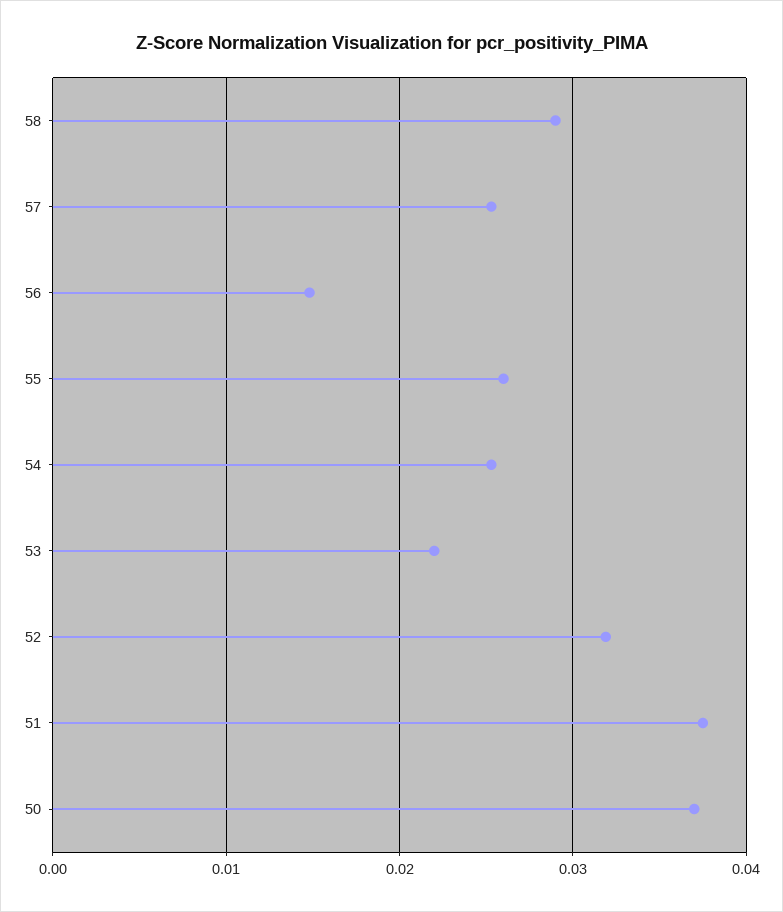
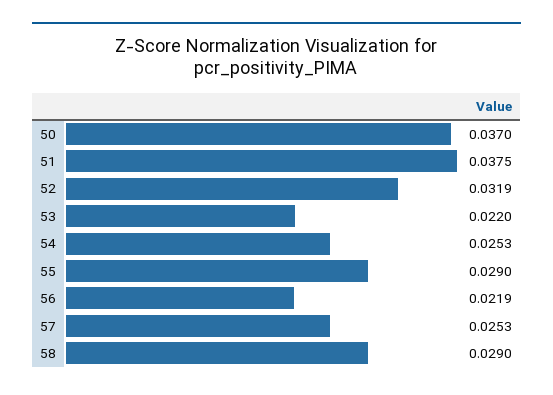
56: 0.015 -> 0.0219
55: 0.026 -> 0.029

